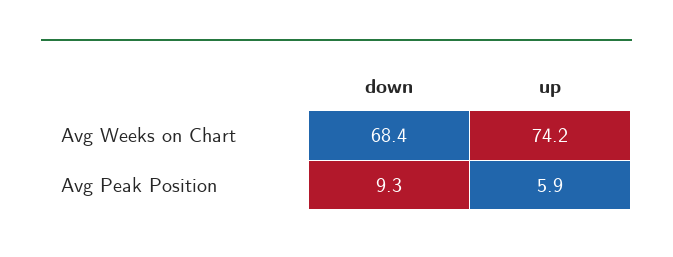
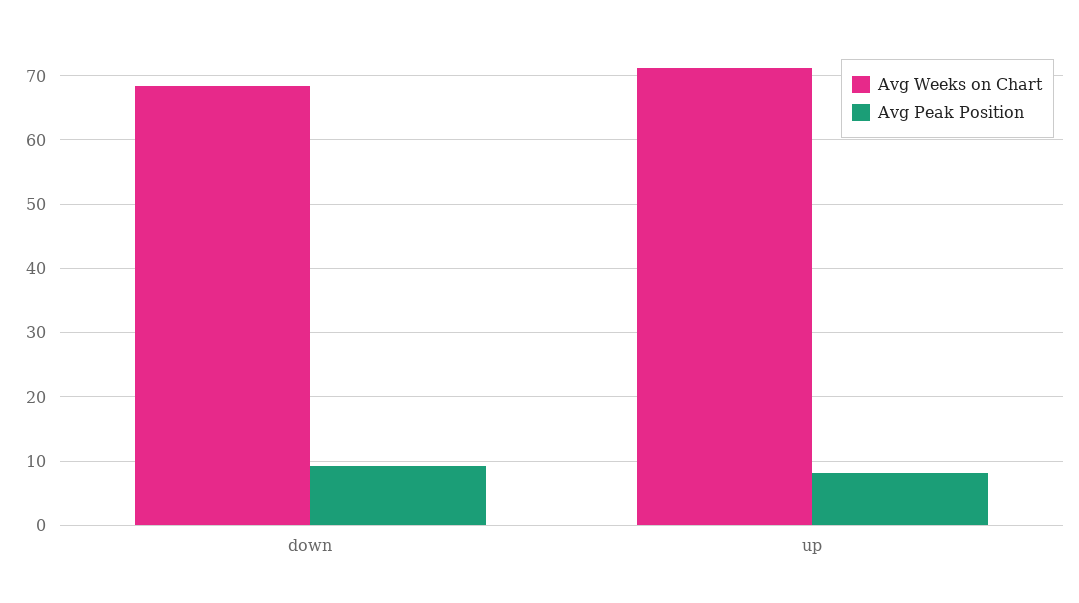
Avg Weeks on Chart, up: 74.2 -> 71
Avg Peak Position, up: 5.9 -> 8

